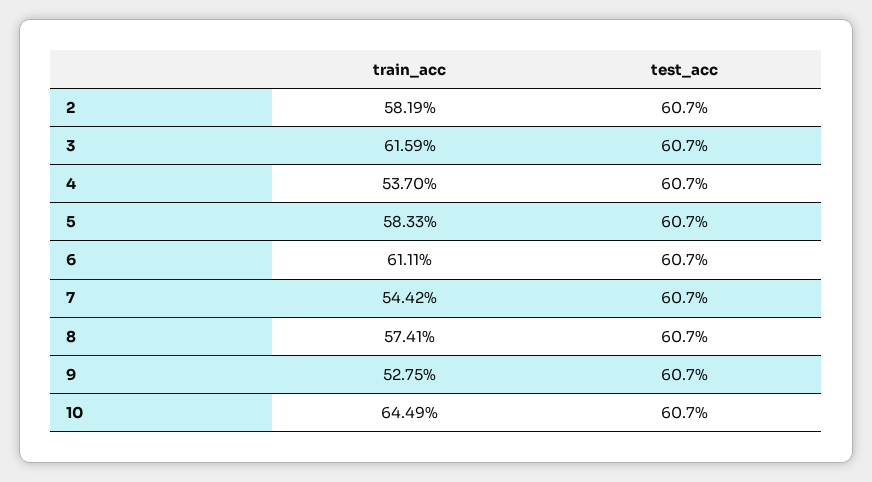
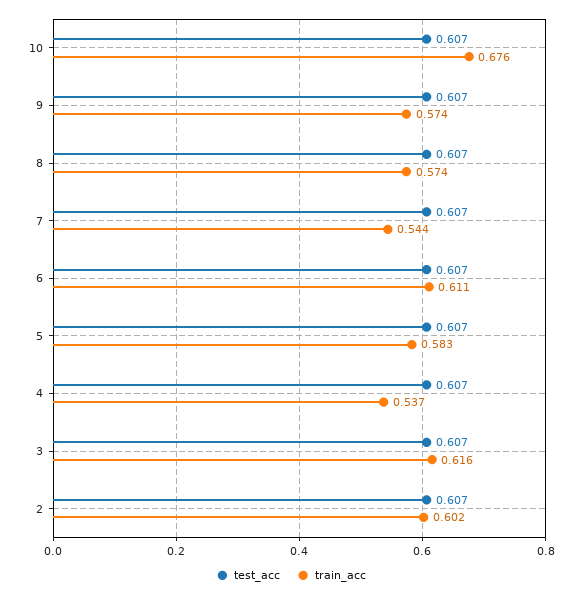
train_acc, 2: 0.5819 -> 0.602
train_acc, 9: 0.5275 -> 0.574
train_acc, 10: 0.6449 -> 0.676

